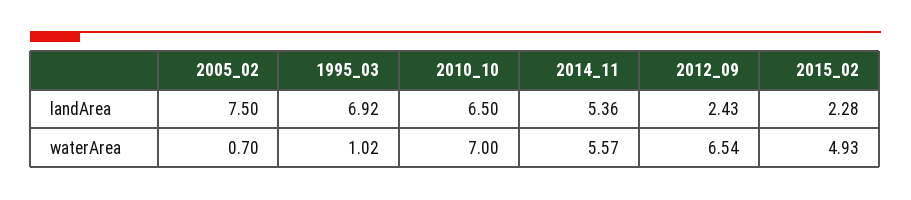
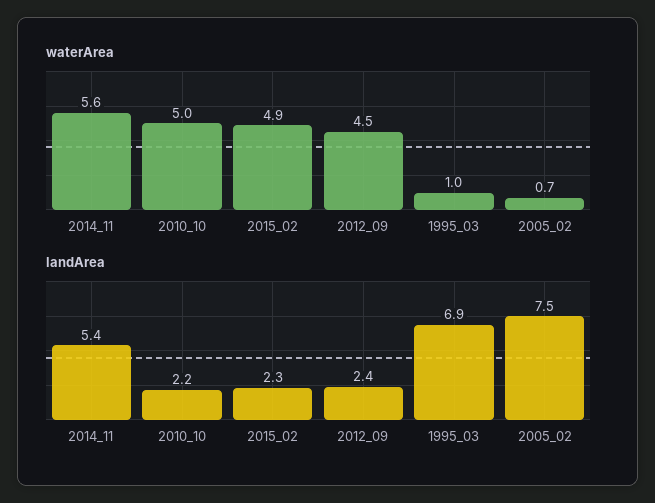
landArea, 2010_10: 6.5 -> 2.2
waterArea, 2010_10: 7 -> 5
waterArea, 2012_09: 6.54 -> 4.5

